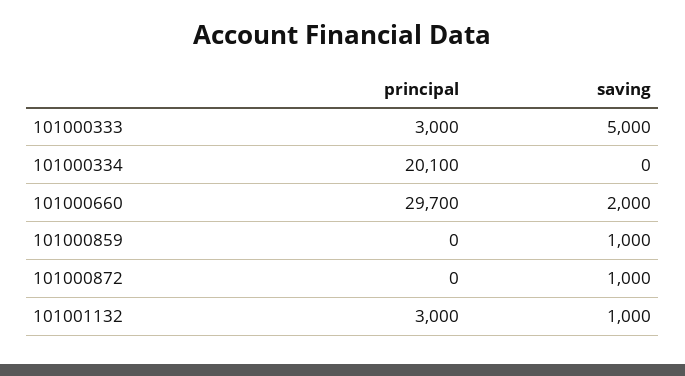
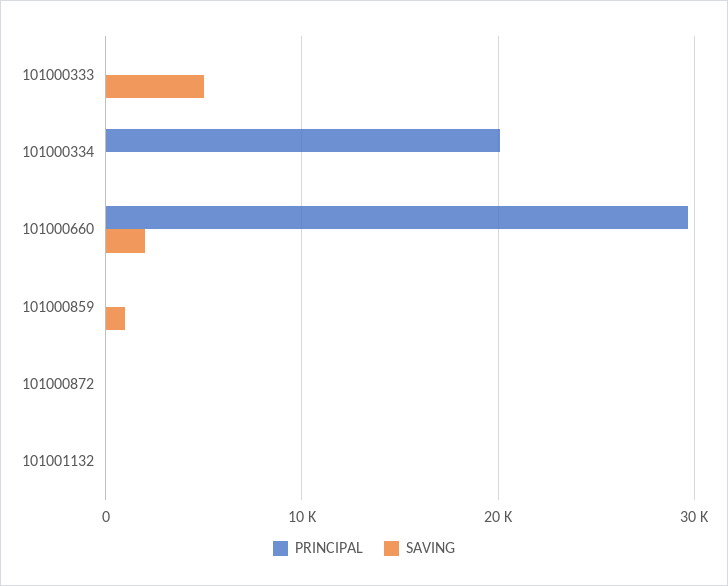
principal, 101000333: 3000 -> 0
saving, 101000872: 1000 -> 0
principal, 101001132: 3000 -> 0
saving, 101001132: 1000 -> 0

